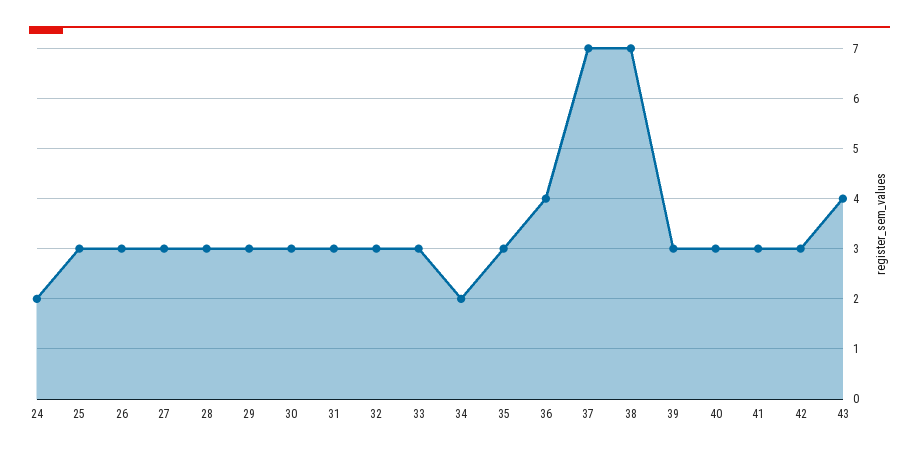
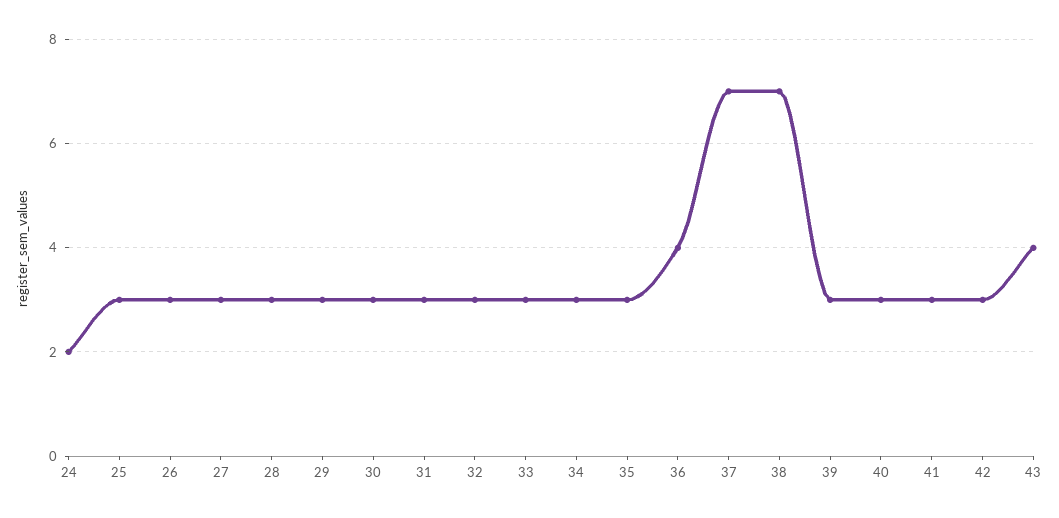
34: 2 -> 3

